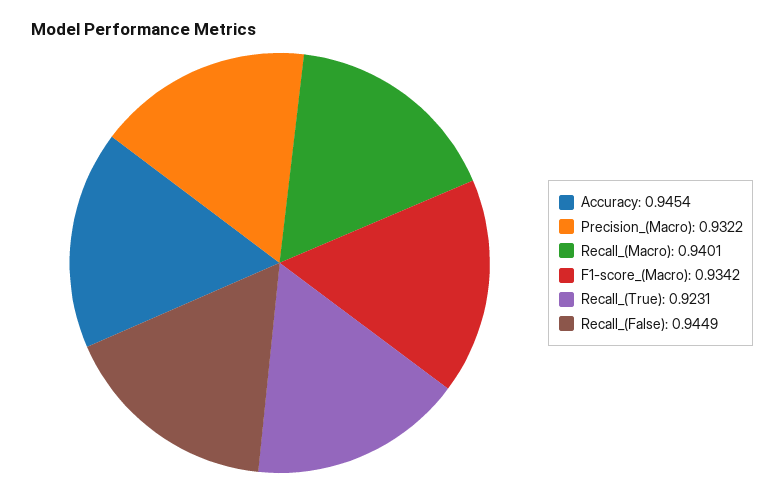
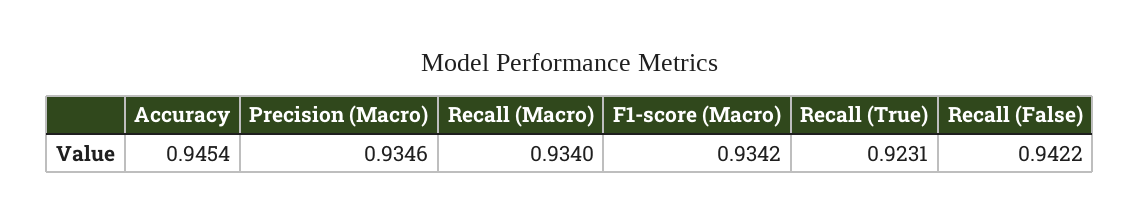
Precision_(Macro): 0.9322 -> 0.9346
Recall_(Macro): 0.9401 -> 0.934
Recall_(False): 0.9449 -> 0.9422

